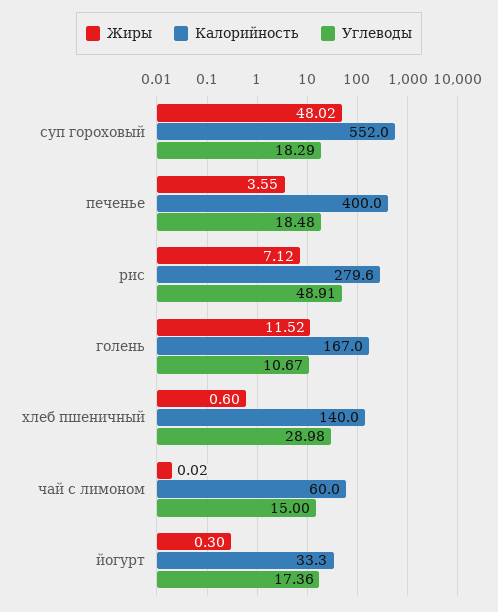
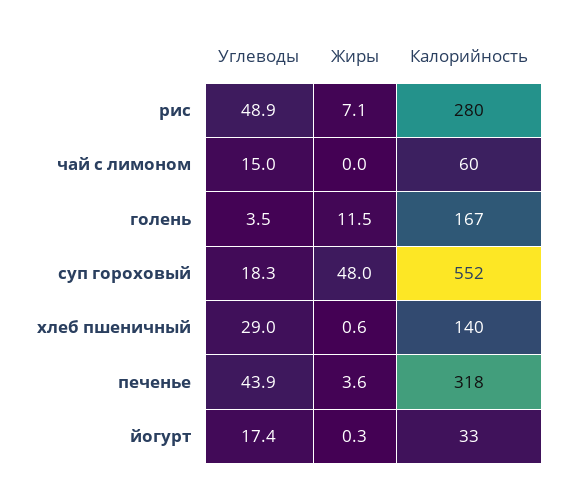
Калорийность, печенье: 400 -> 318
Углеводы, печенье: 18.48 -> 43.9
Углеводы, голень: 10.67 -> 3.5

